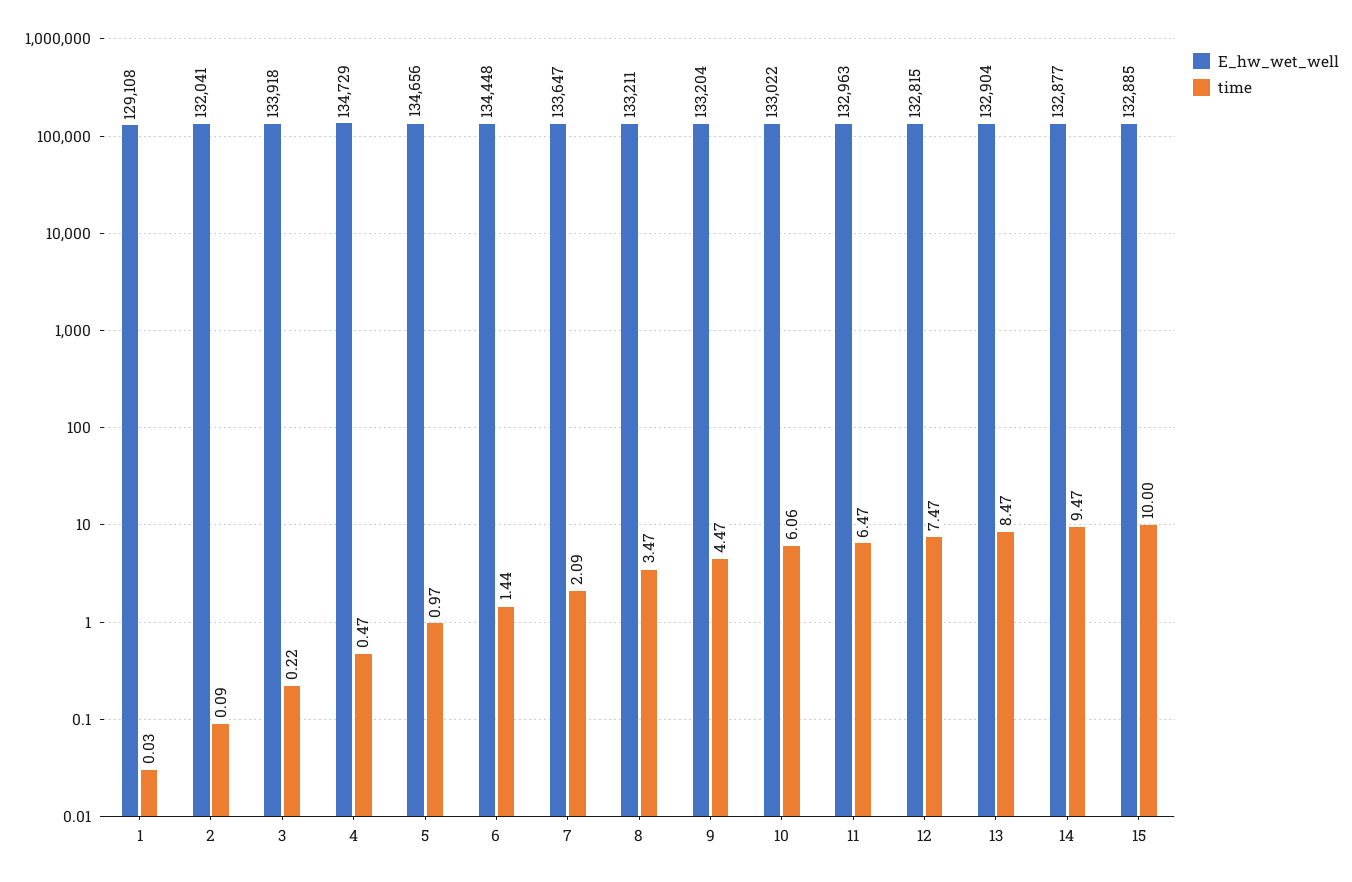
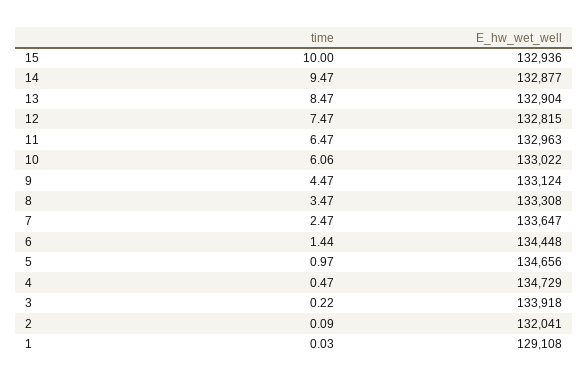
time, 7: 2.09 -> 2.47
E_hw_wet_well, 8: 133211 -> 133308
E_hw_wet_well, 9: 133204 -> 133124
E_hw_wet_well, 15: 132885 -> 132936

